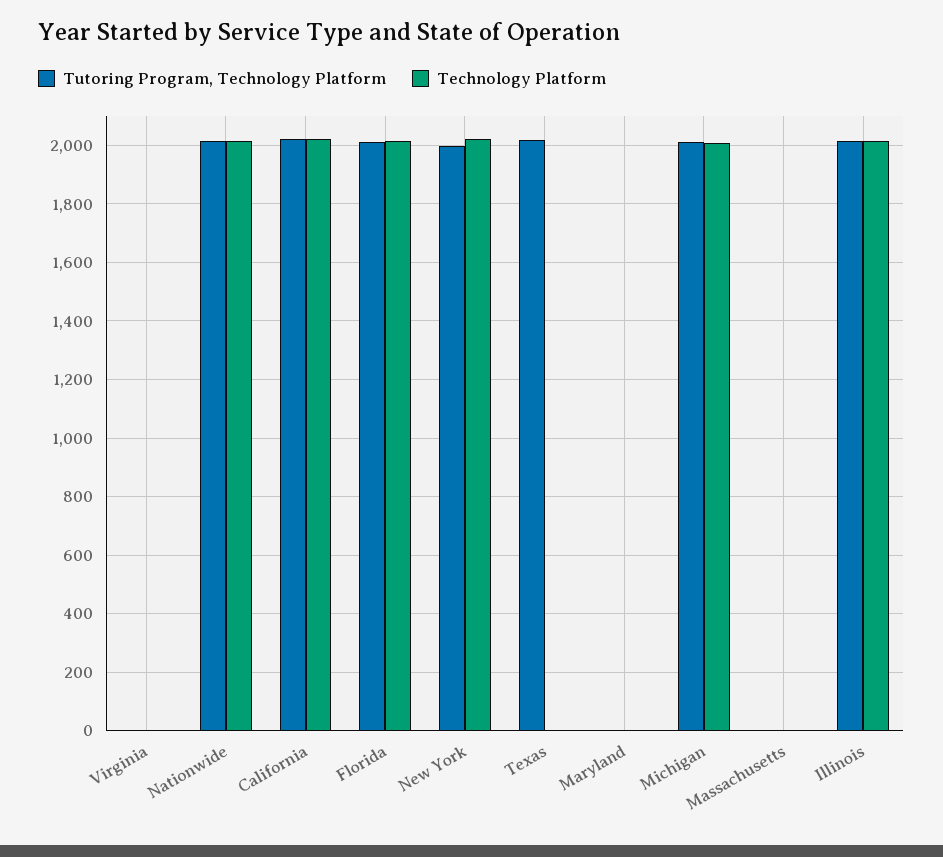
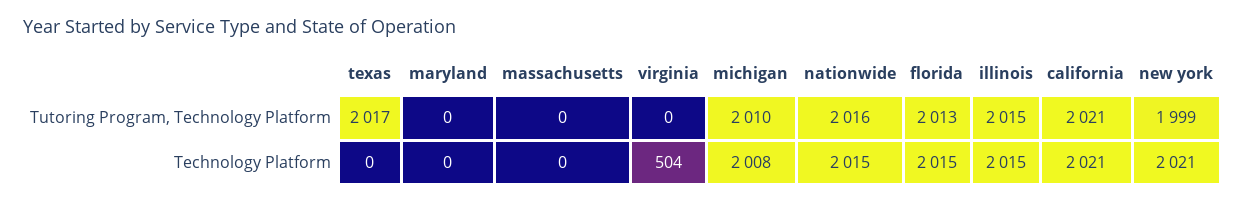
Technology Platform, Virginia: 0 -> 504

